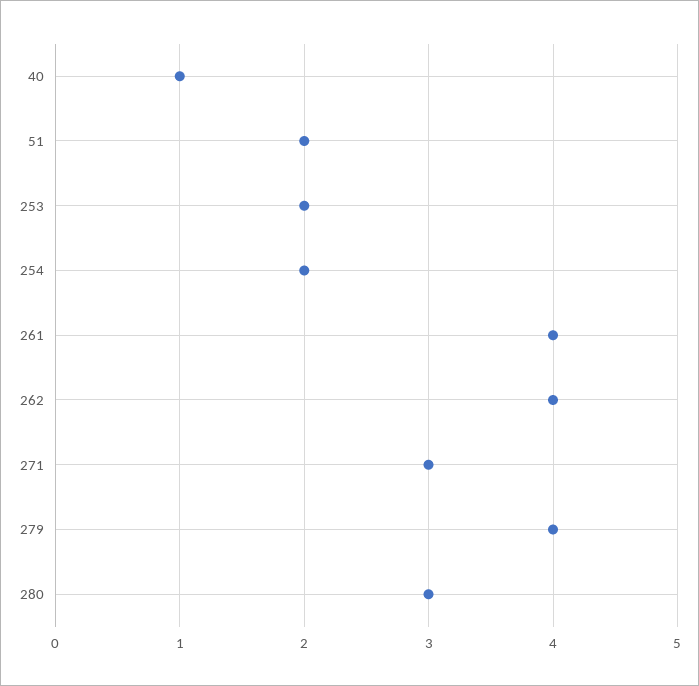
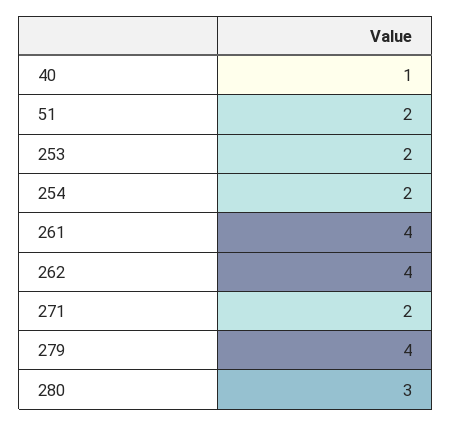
271: 3 -> 2

